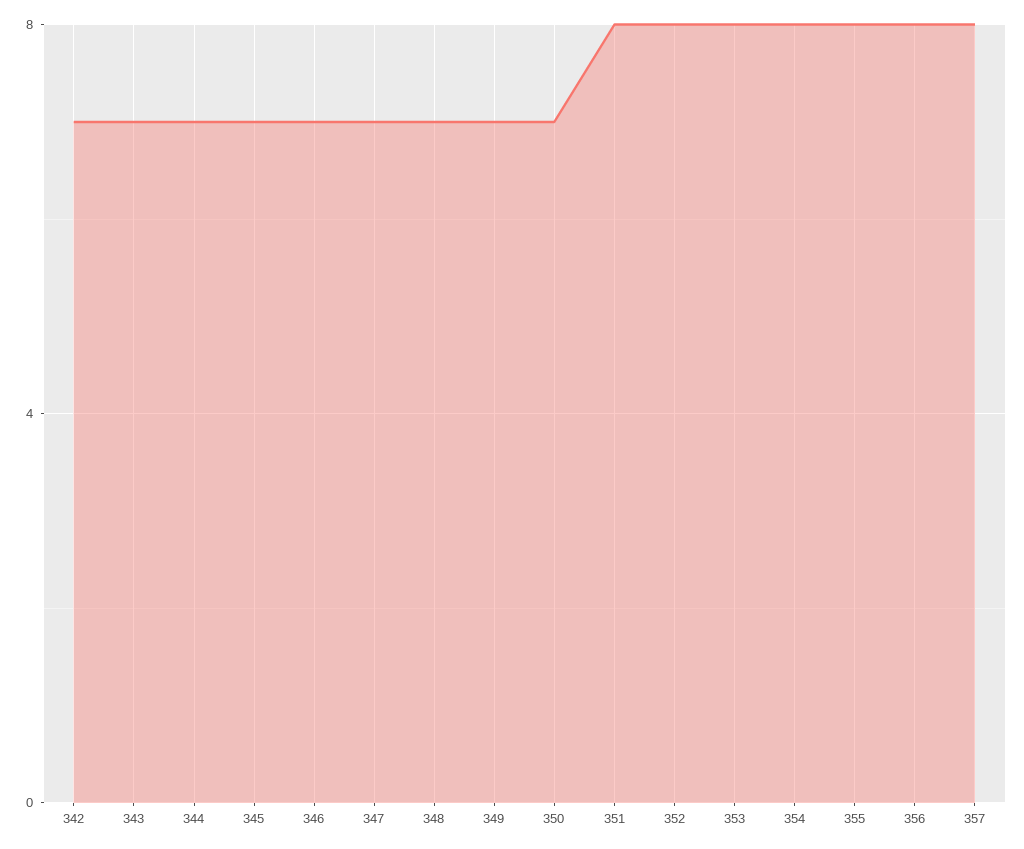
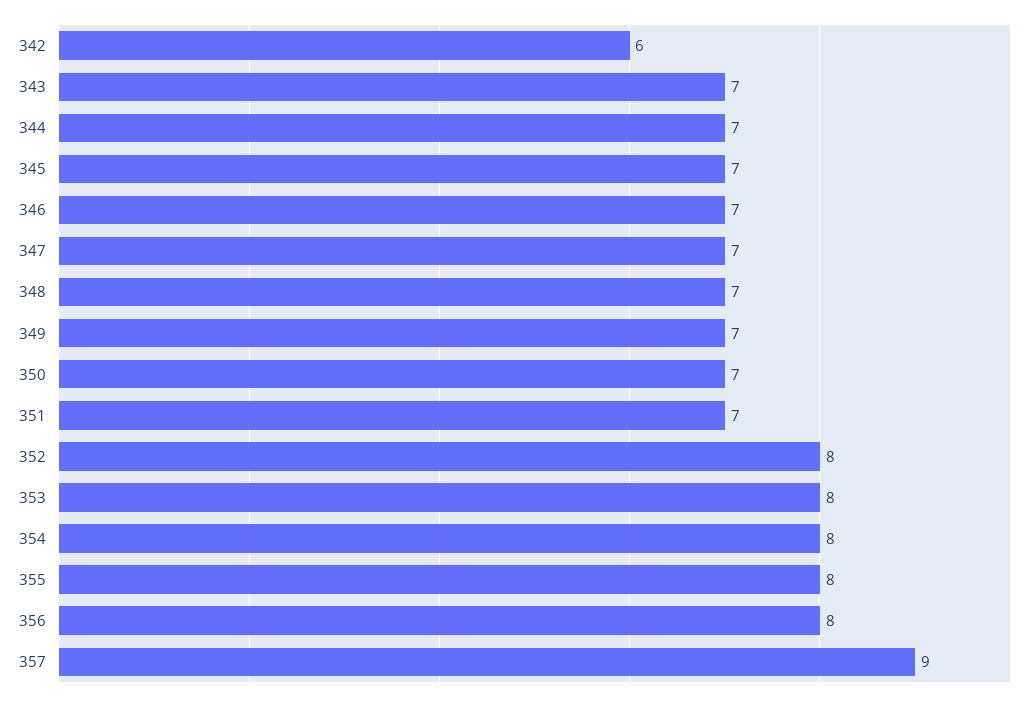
342: 7 -> 6
351: 8 -> 7
357: 8 -> 9

